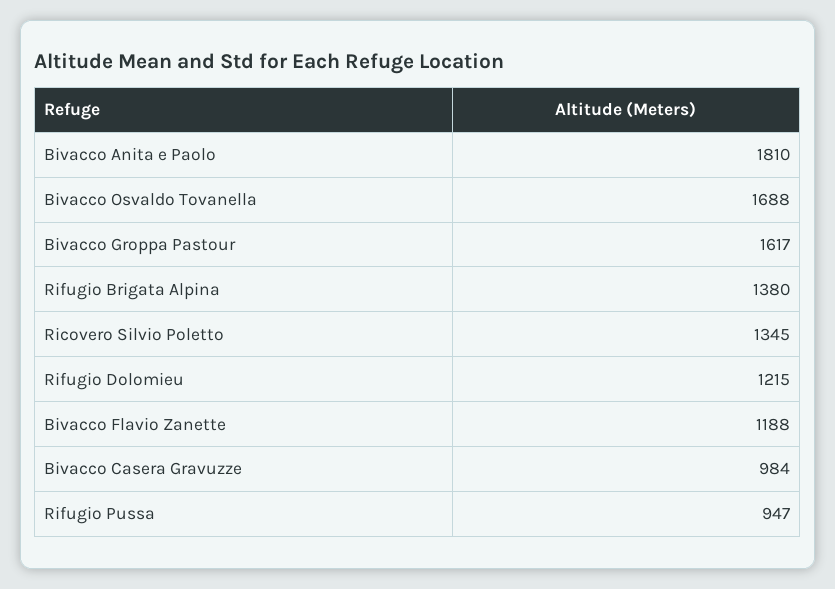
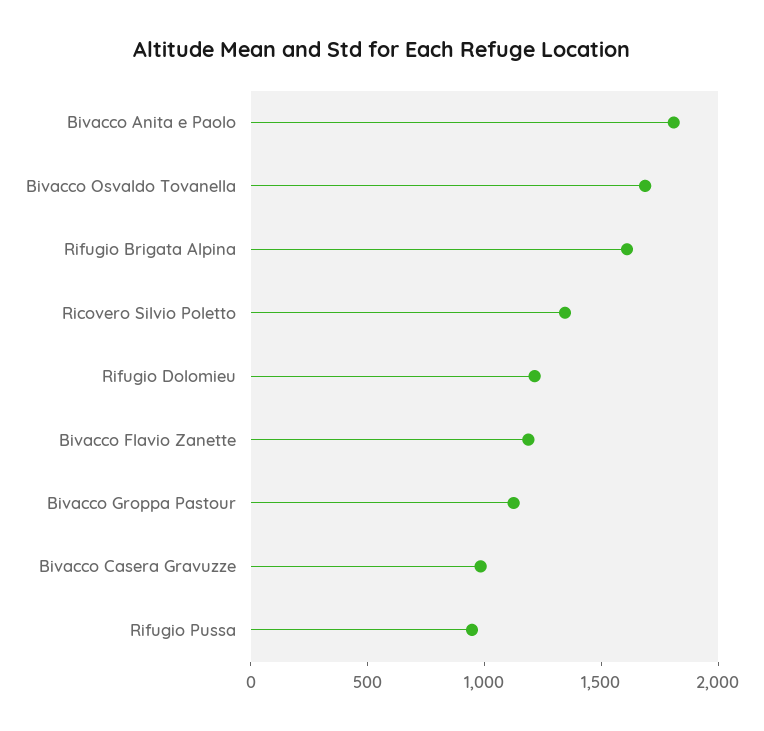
Bivacco Groppa Pastour: 1617 -> 1100
Rifugio Brigata Alpina: 1380 -> 1600

